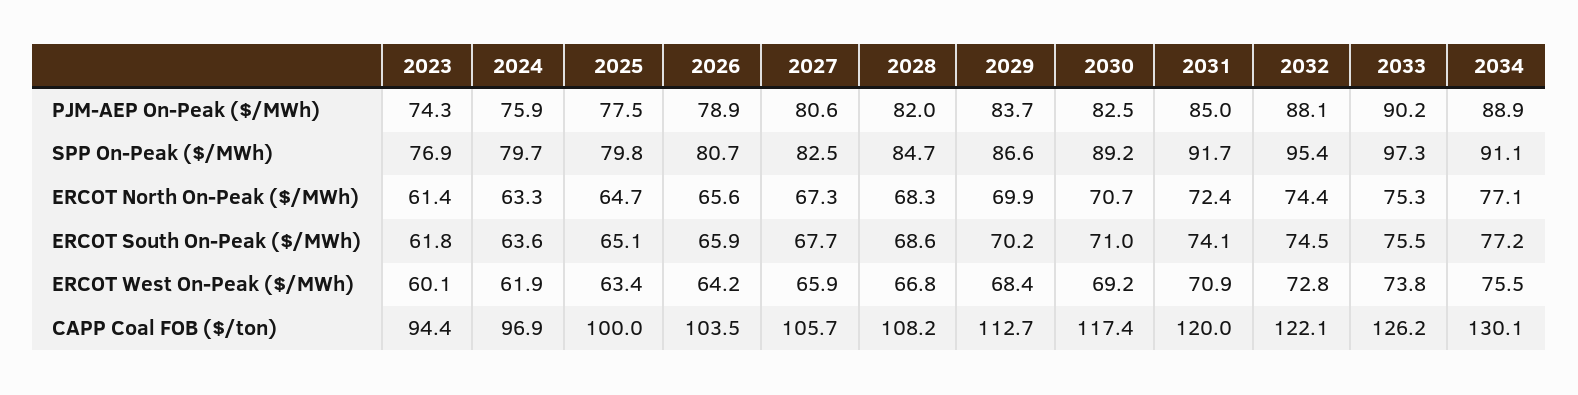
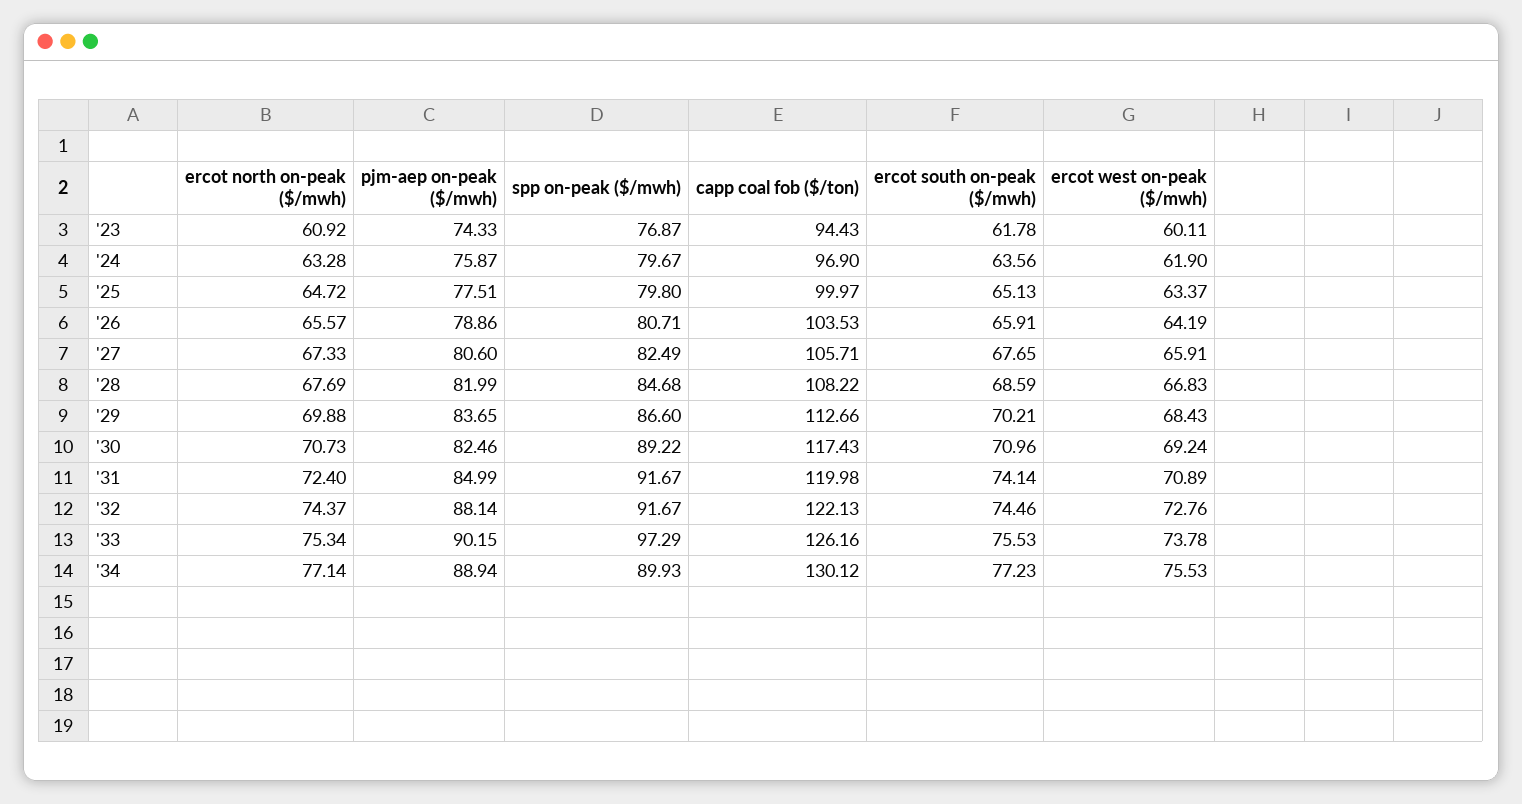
2032, SPP On-Peak ($/MWh): 95.4 -> 91.67
2034, SPP On-Peak ($/MWh): 91.1 -> 89.93
2023, ERCOT North On-Peak ($/MWh): 61.4 -> 60.92
2028, ERCOT North On-Peak ($/MWh): 68.3 -> 67.69

